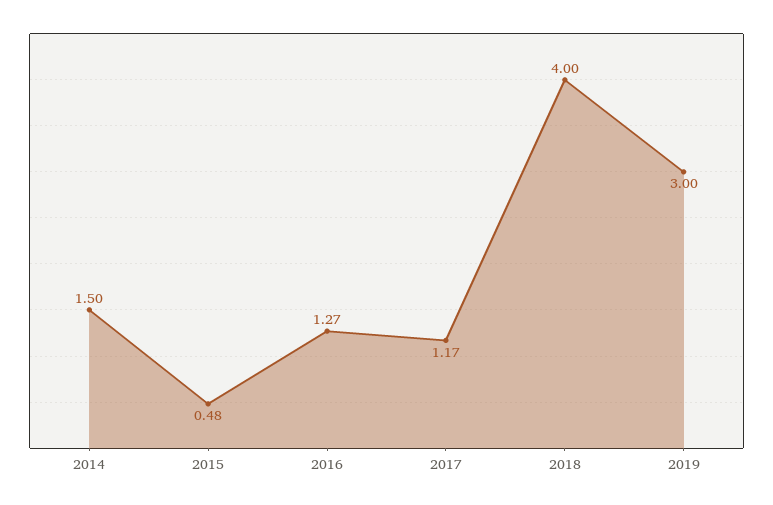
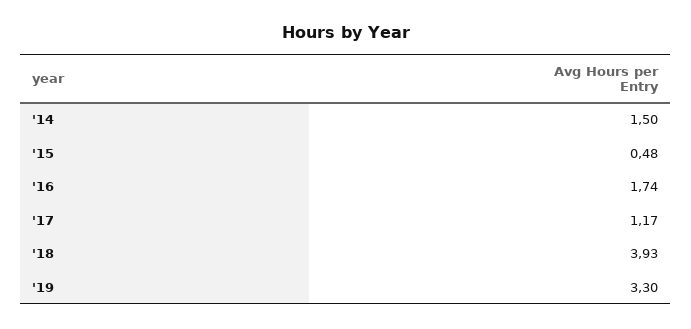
2016: 1.27 -> 1.74
2018: 4 -> 3.93
2019: 3 -> 3.3

